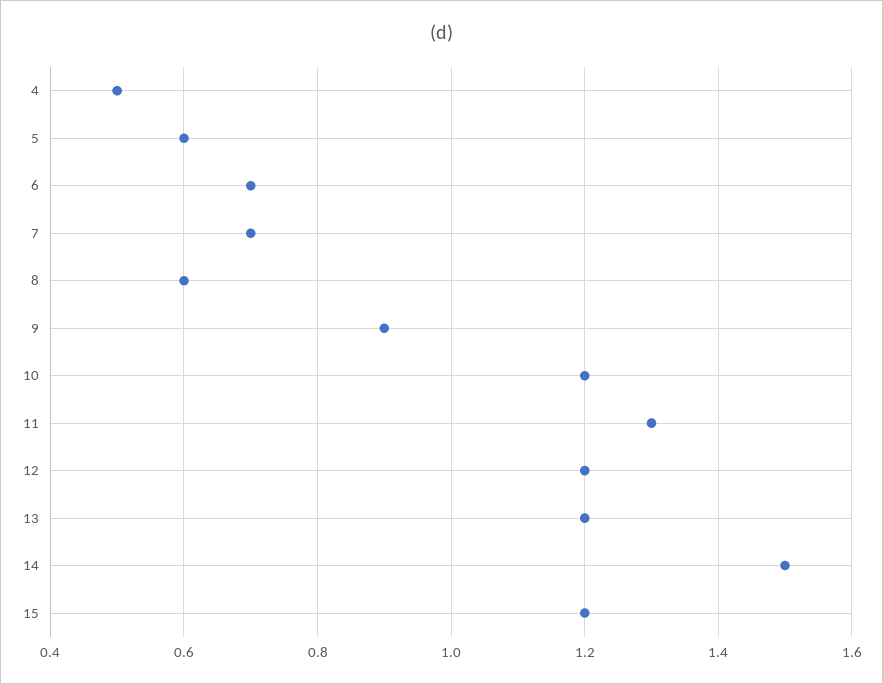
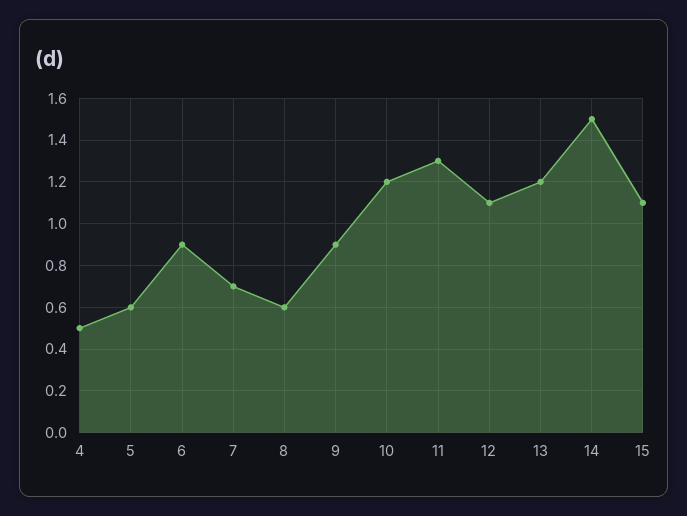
6: 0.7 -> 0.9
12: 1.2 -> 1.1
15: 1.2 -> 1.1

